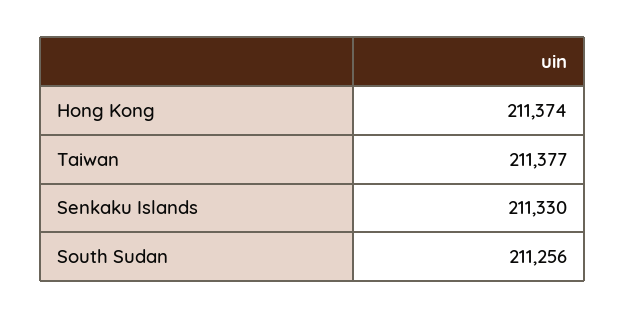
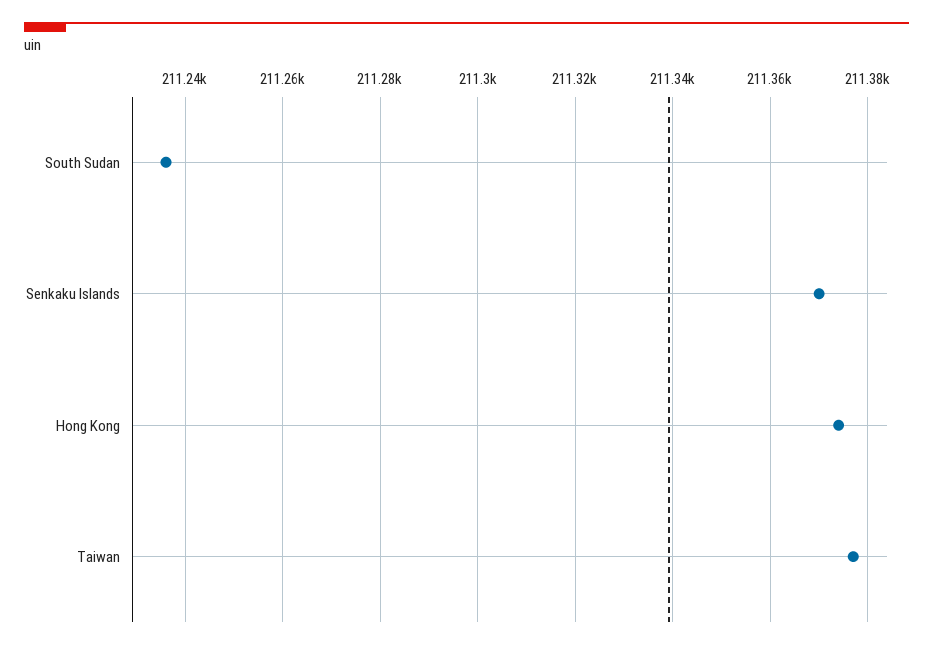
Senkaku Islands: 211330 -> 211370
South Sudan: 211256 -> 211235

